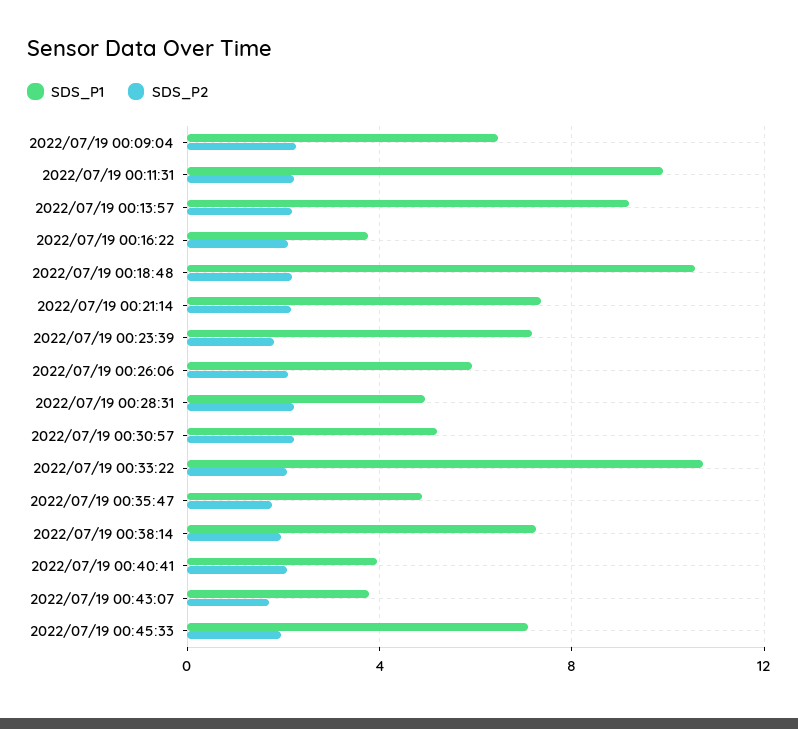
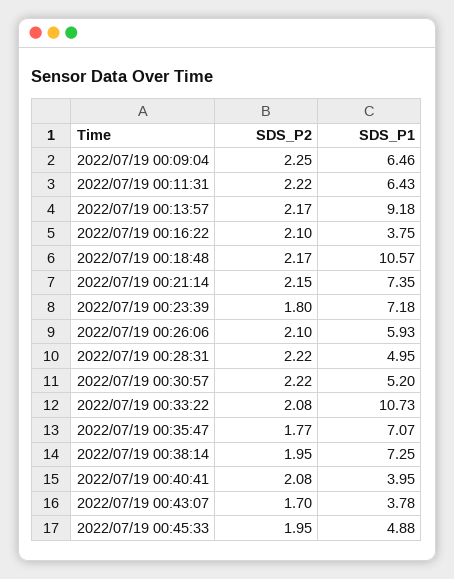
SDS_P1, 2022/07/19 00:11:31: 10 -> 6.43
SDS_P1, 2022/07/19 00:35:47: 5 -> 7.07
SDS_P1, 2022/07/19 00:45:33: 7 -> 4.88

